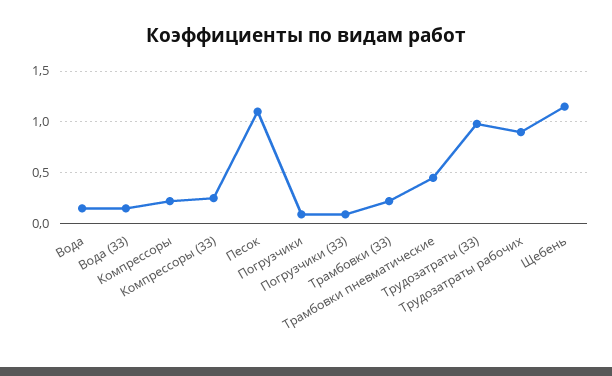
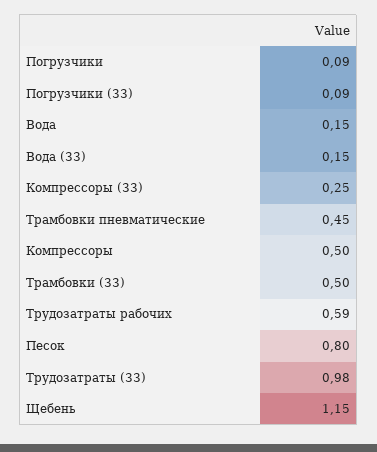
Компрессоры: 0.2 -> 0.5
Песок: 1.1 -> 0.8
Трамбовки (33): 0.2 -> 0.5
Трудозатраты рабочих: 0.9 -> 0.59

